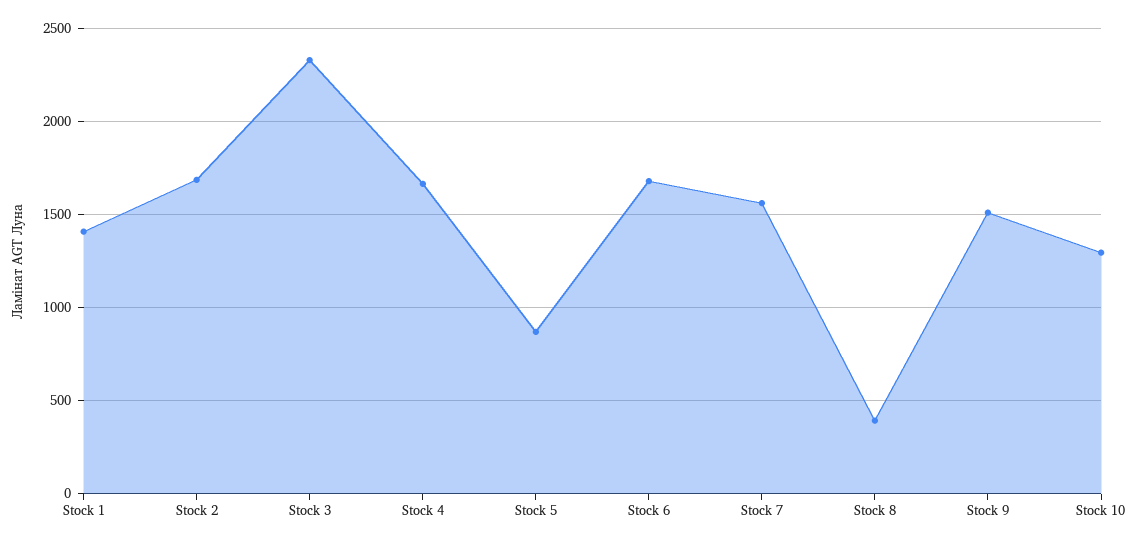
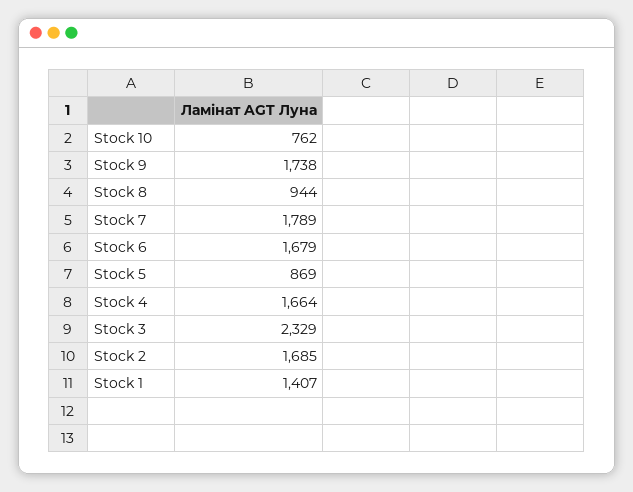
Stock 7: 1550 -> 1789
Stock 8: 400 -> 944
Stock 9: 1500 -> 1738
Stock 10: 1300 -> 762

